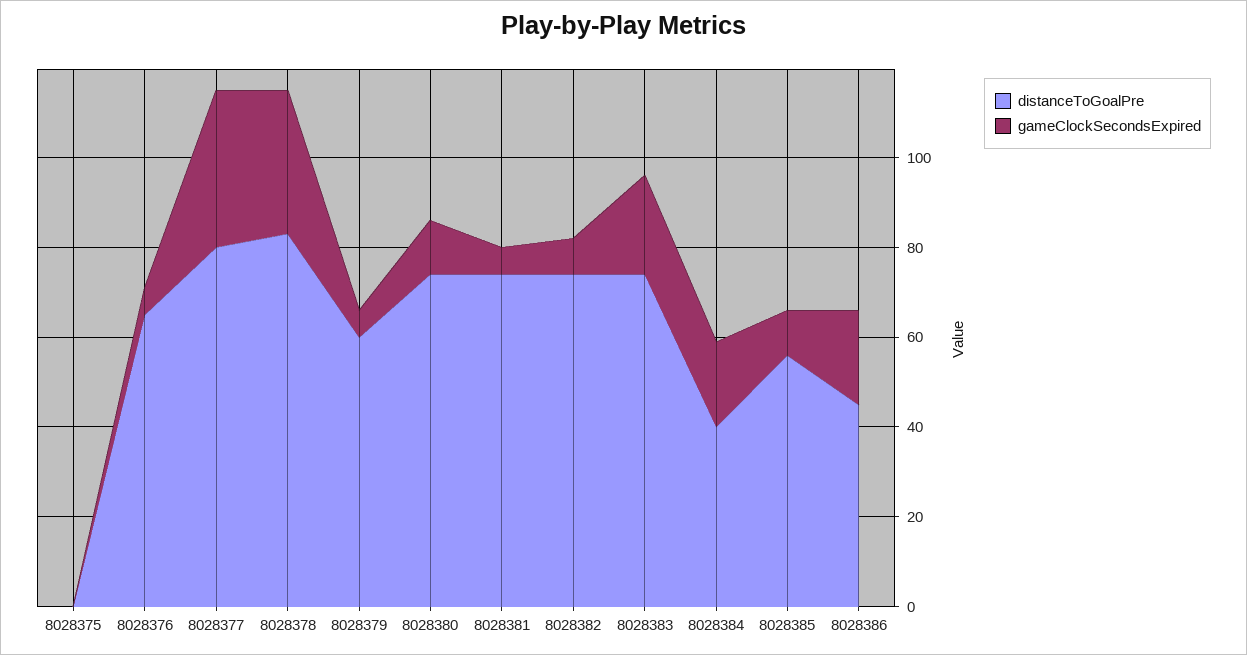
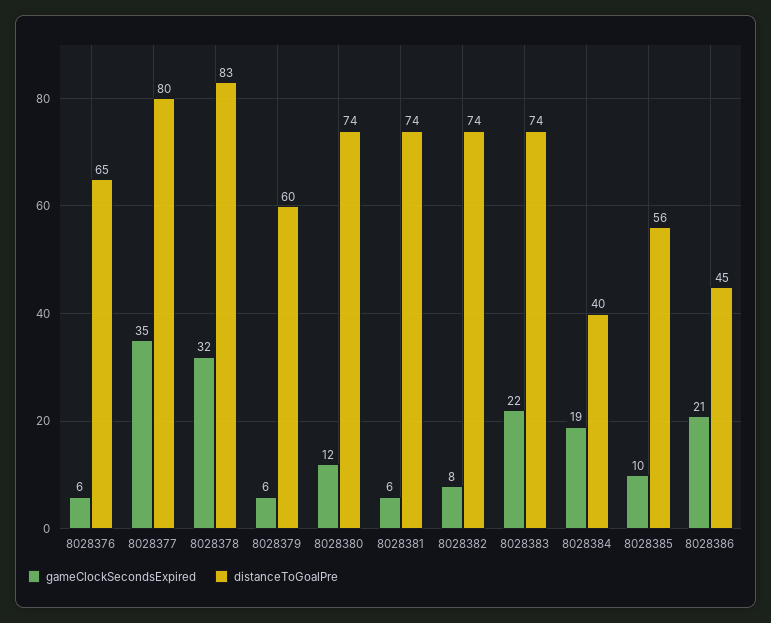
distanceToGoalPre, 8028375: 0 -> none
gameClockSecondsExpired, 8028375: 0 -> none

